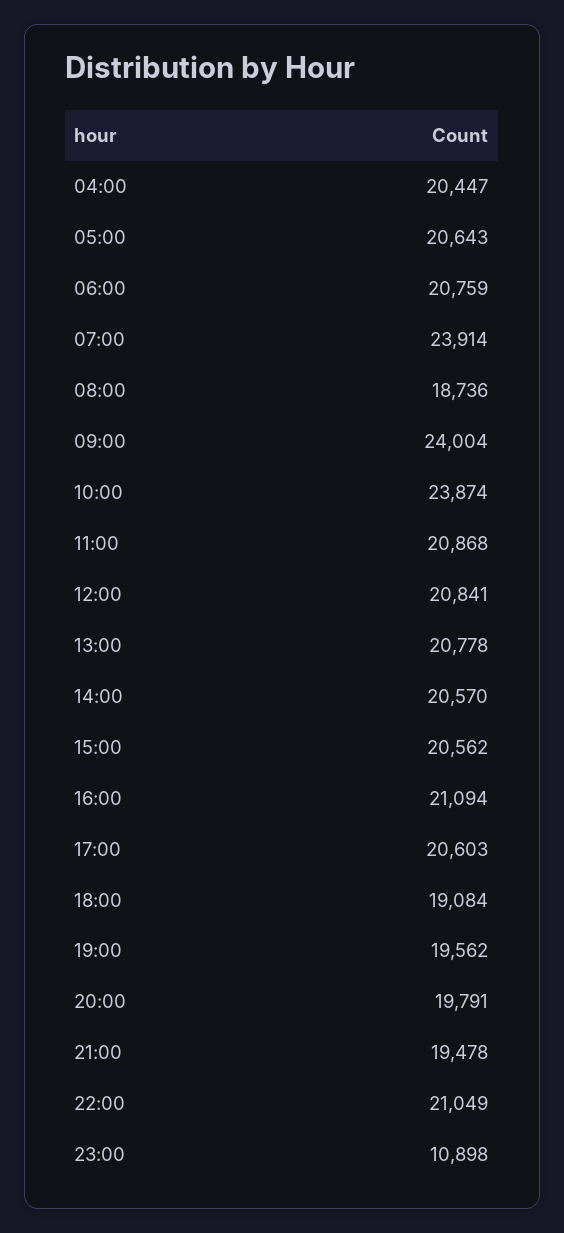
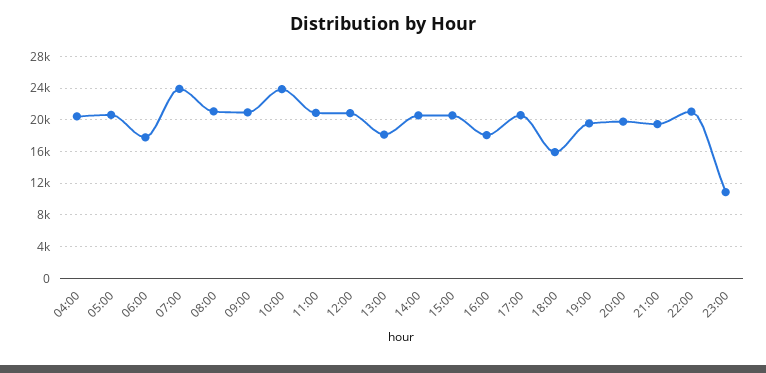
06:00: 20759 -> 18000
08:00: 18736 -> 21000
09:00: 24004 -> 21000
13:00: 20778 -> 18000
16:00: 21094 -> 18000
18:00: 19084 -> 16000

